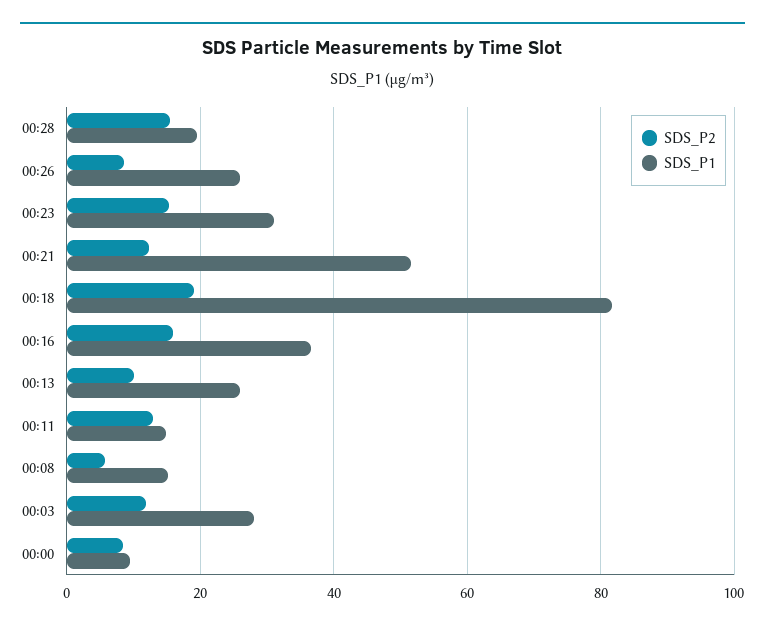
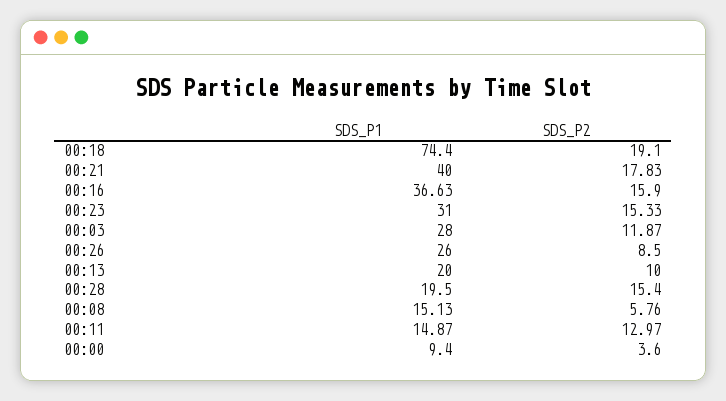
SDS_P2, 00:21: 12 -> 17.83
SDS_P1, 00:21: 52 -> 40
SDS_P1, 00:18: 82 -> 74.4
SDS_P1, 00:13: 26 -> 20
SDS_P2, 00:00: 8 -> 3.6

